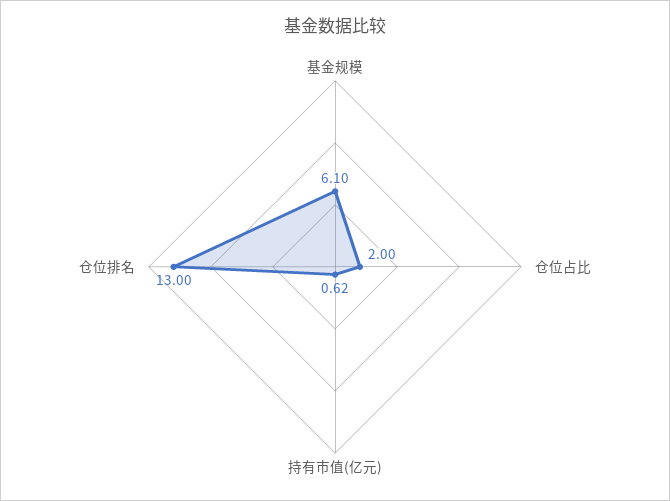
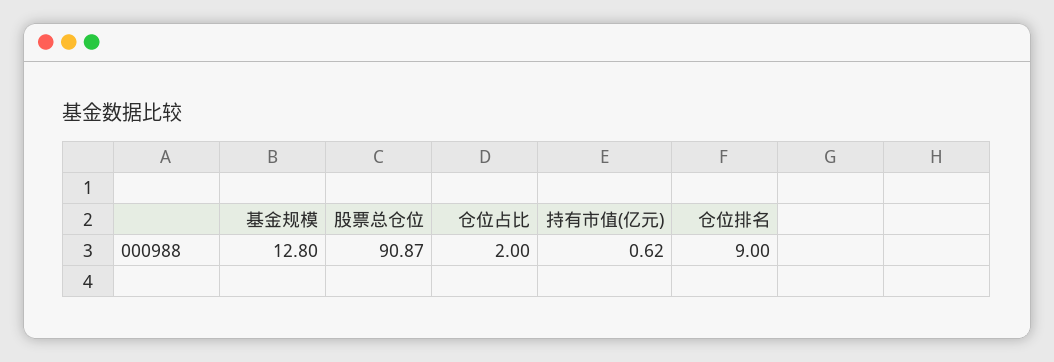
基金规模: 6.1 -> 12.8
仓位排名: 13 -> 9
股票总仓位: none -> 90.87

